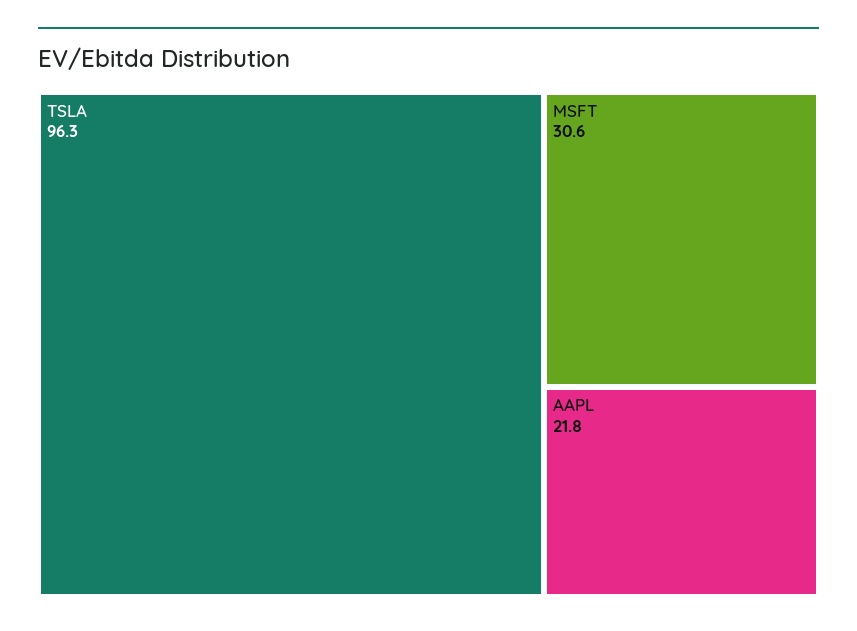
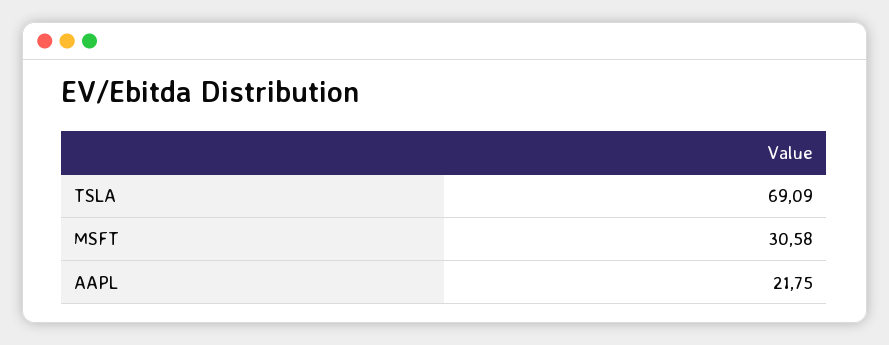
TSLA: 96.3 -> 69.09

